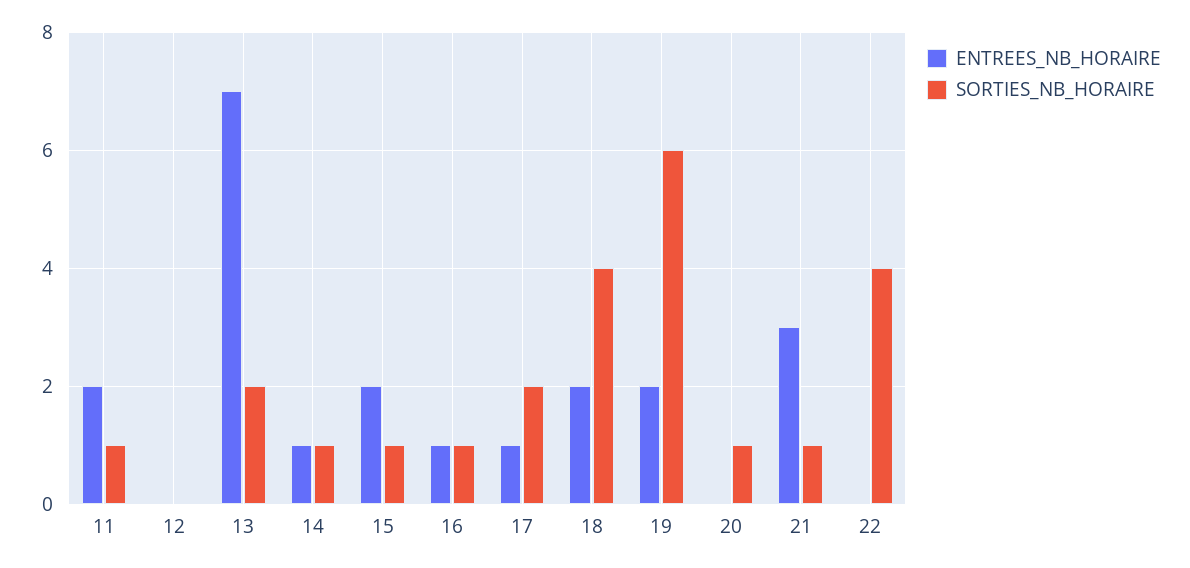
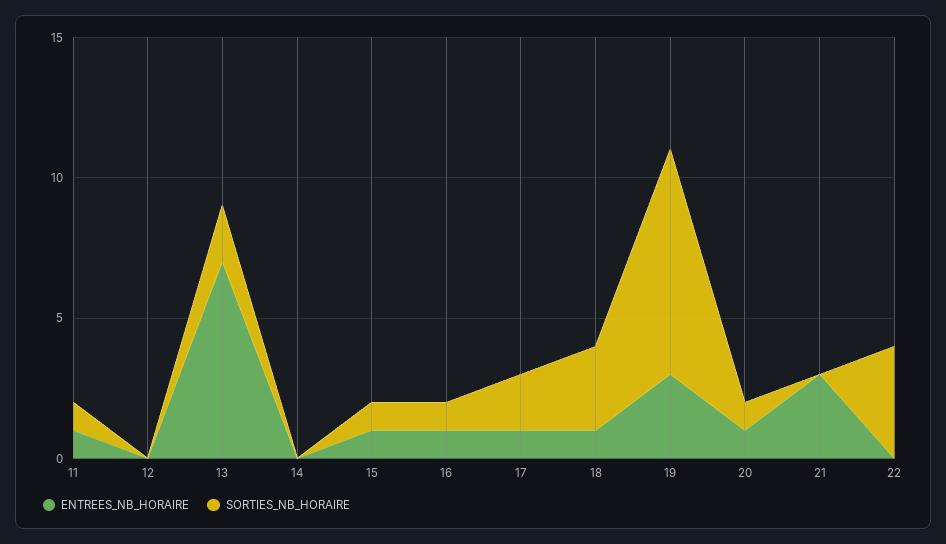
ENTREES_NB_HORAIRE, 11: 2 -> 1
ENTREES_NB_HORAIRE, 14: 1 -> 0
SORTIES_NB_HORAIRE, 14: 1 -> 0
ENTREES_NB_HORAIRE, 15: 2 -> 1
ENTREES_NB_HORAIRE, 18: 2 -> 1
SORTIES_NB_HORAIRE, 18: 4 -> 3
ENTREES_NB_HORAIRE, 19: 2 -> 3
SORTIES_NB_HORAIRE, 19: 6 -> 8
ENTREES_NB_HORAIRE, 20: 0 -> 1
SORTIES_NB_HORAIRE, 21: 1 -> 0

